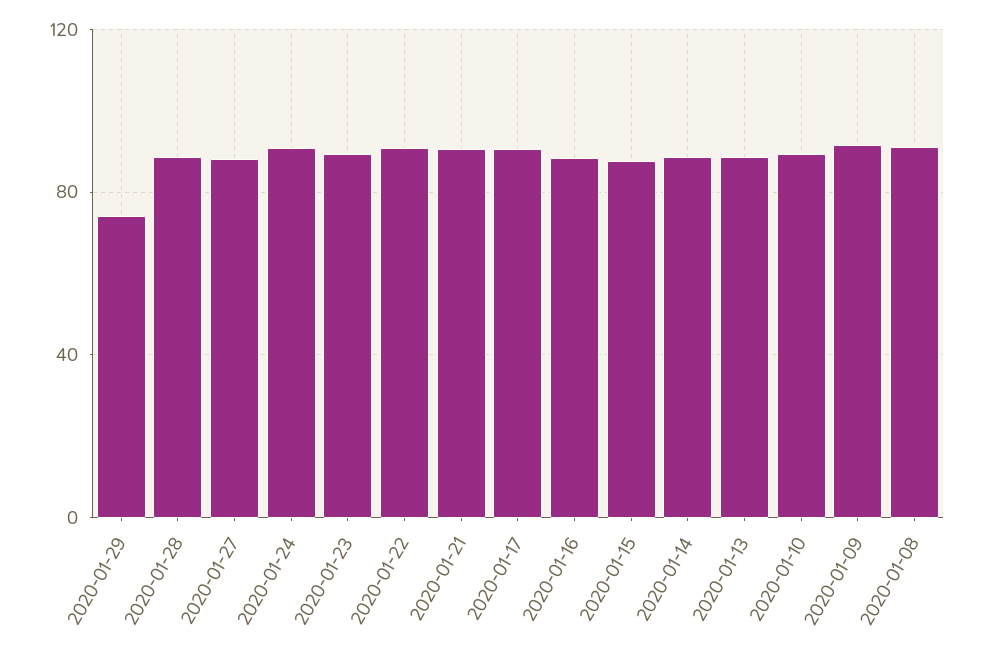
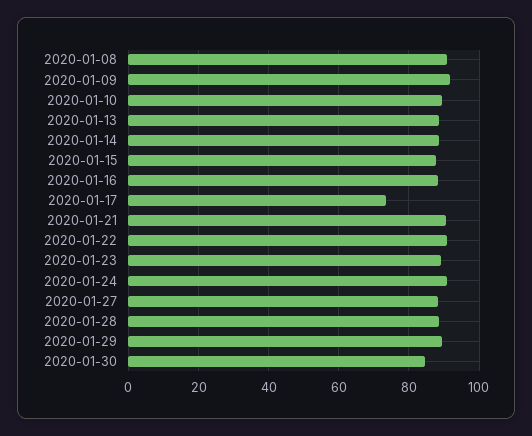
2020-01-29: 75 -> 90
2020-01-17: 90 -> 74
2020-01-30: none -> 84

